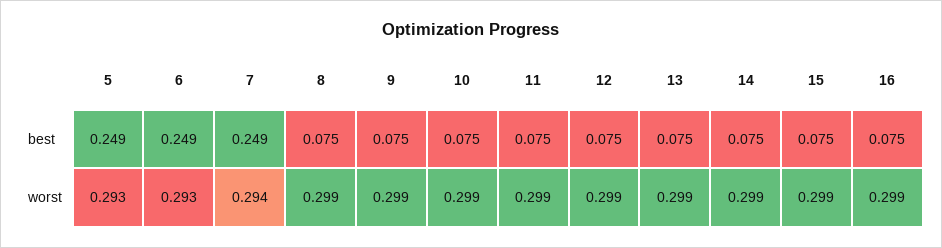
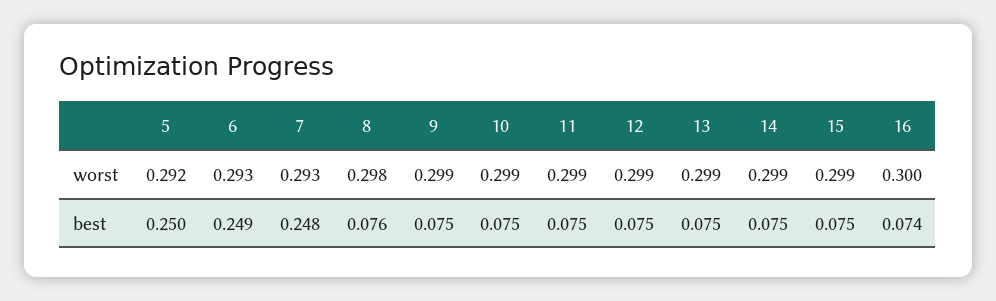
5, best: 0.249 -> 0.25
7, best: 0.249 -> 0.248
8, best: 0.075 -> 0.076
16, best: 0.075 -> 0.074
5, worst: 0.293 -> 0.292
7, worst: 0.294 -> 0.293
8, worst: 0.299 -> 0.298
16, worst: 0.299 -> 0.3

